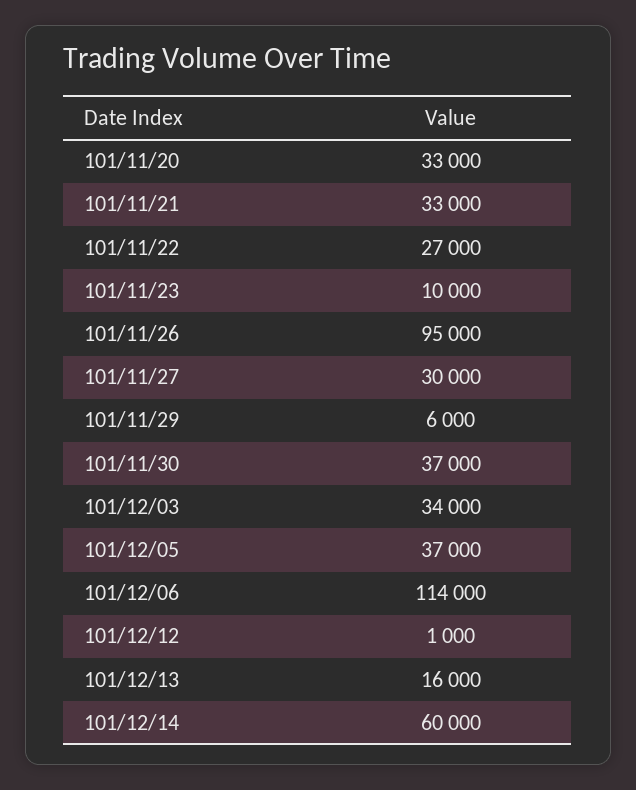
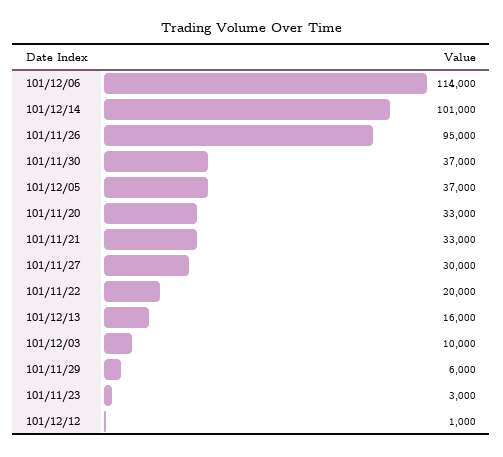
101/11/22: 27000 -> 20000
101/11/23: 10000 -> 3000
101/12/03: 34000 -> 10000
101/12/14: 60000 -> 101000

